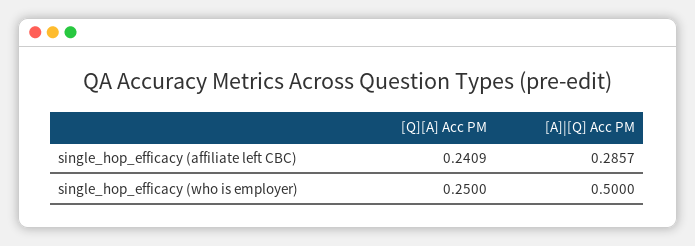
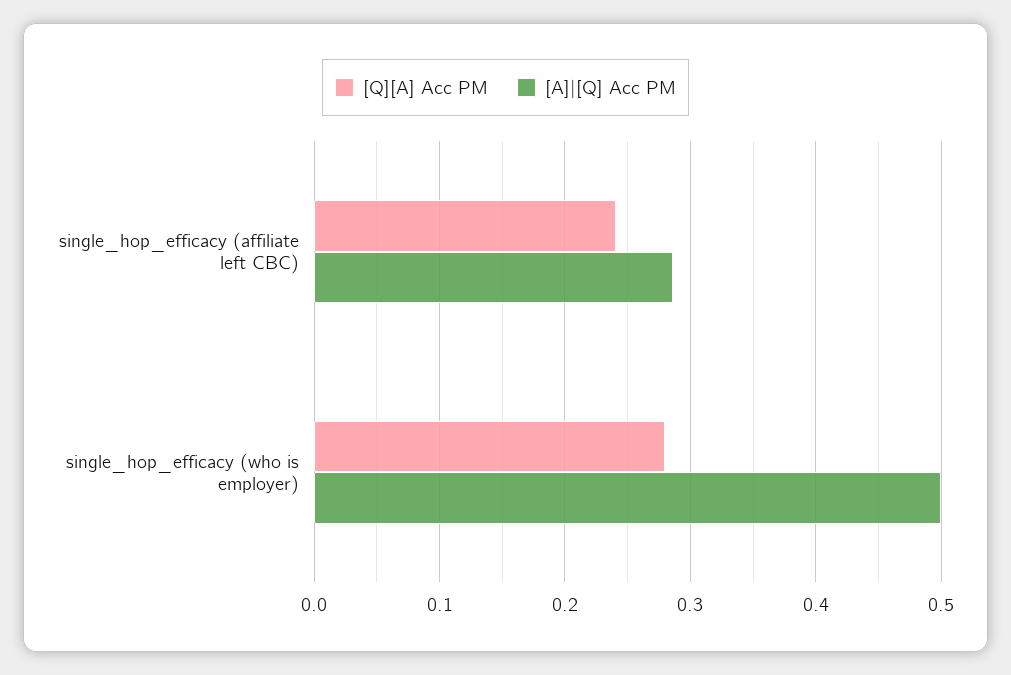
[Q][A] Acc PM, single_hop_efficacy (who is employer): 0.25 -> 0.28

